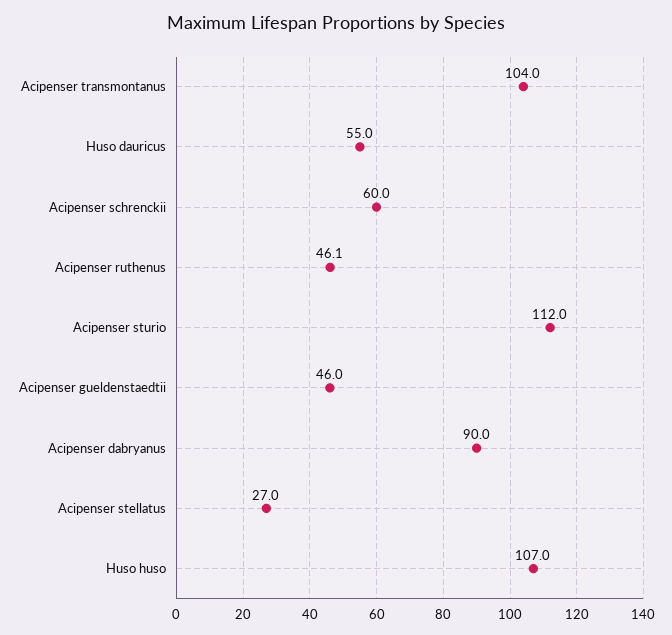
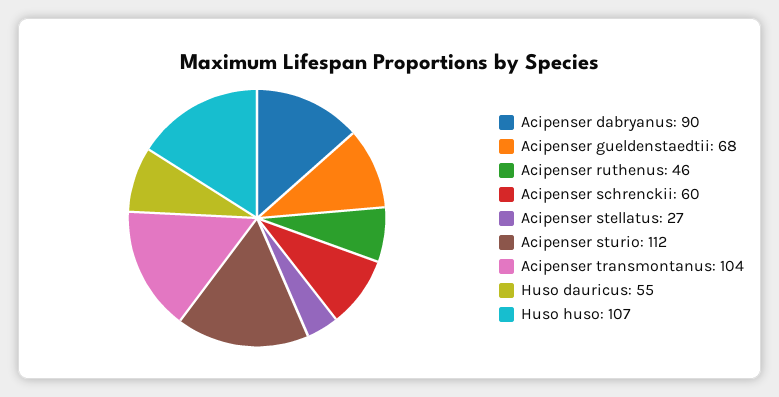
Acipenser gueldenstaedtii: 46 -> 68

